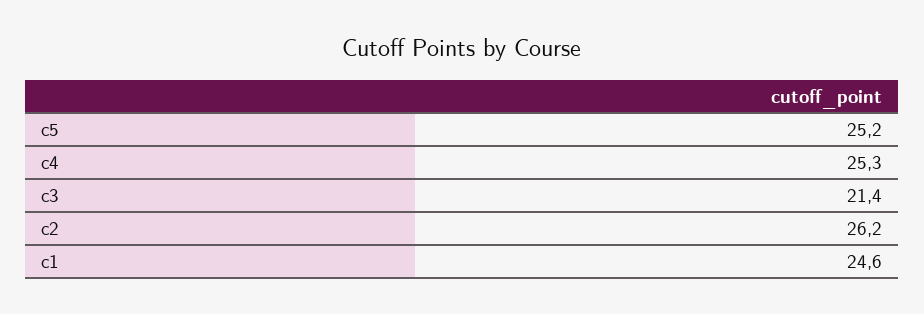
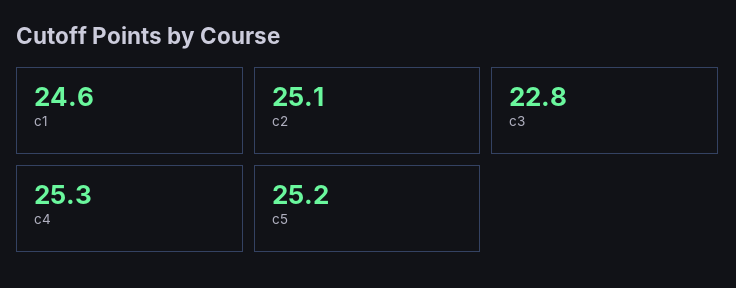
c3: 21.4 -> 22.8
c2: 26.2 -> 25.1

